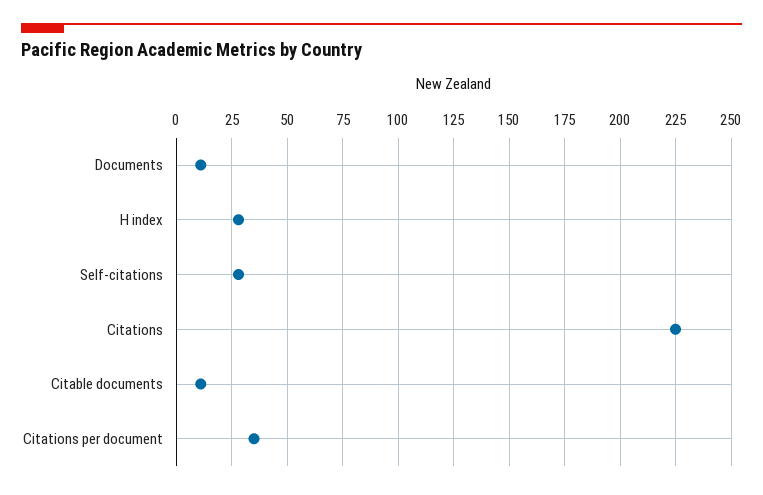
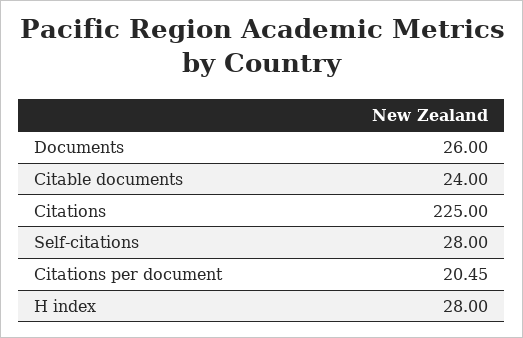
Documents: 10 -> 26
Citable documents: 10 -> 24
Citations per document: 35 -> 20.45

